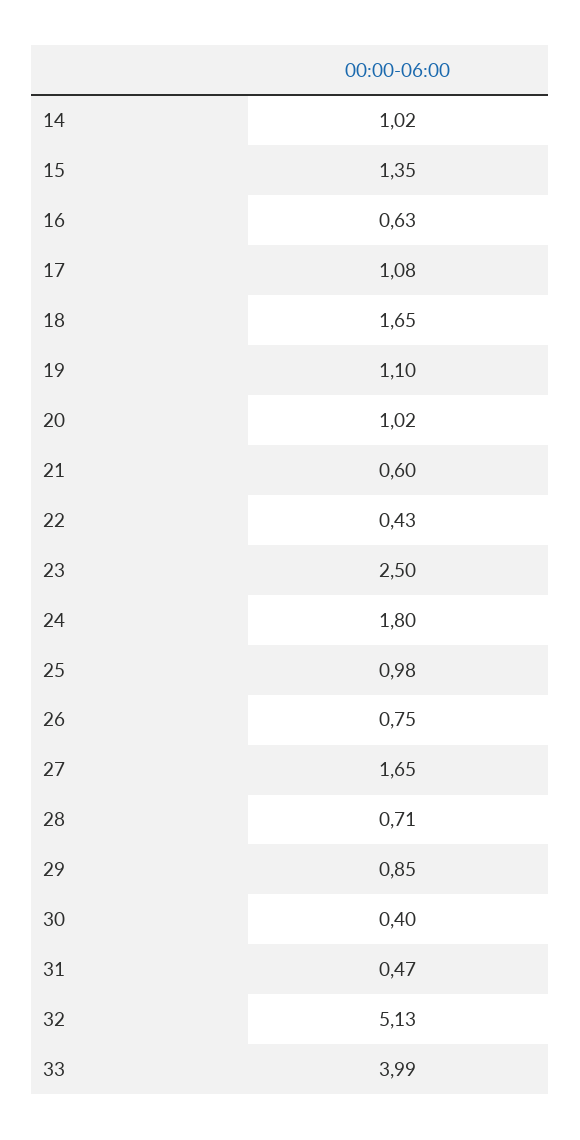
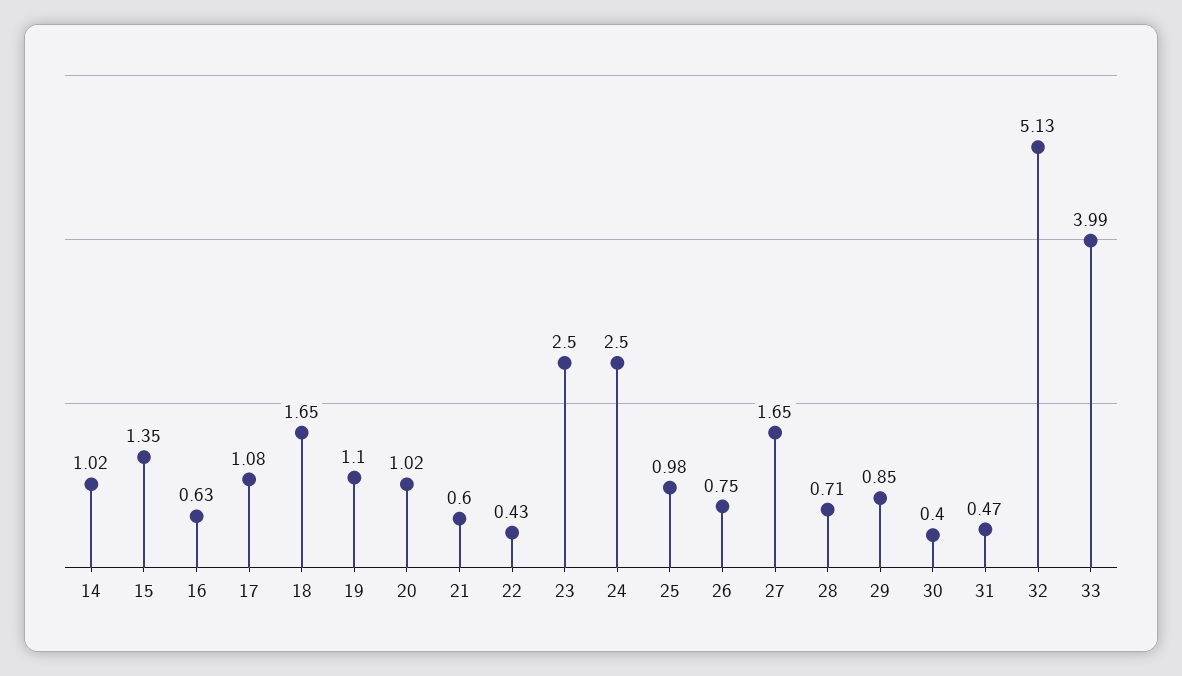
24: 1.8 -> 2.5

